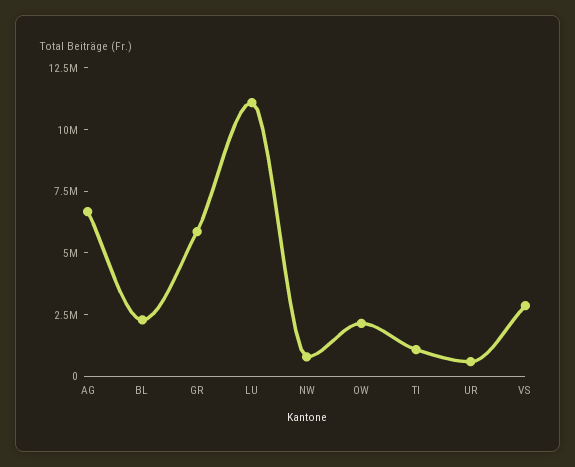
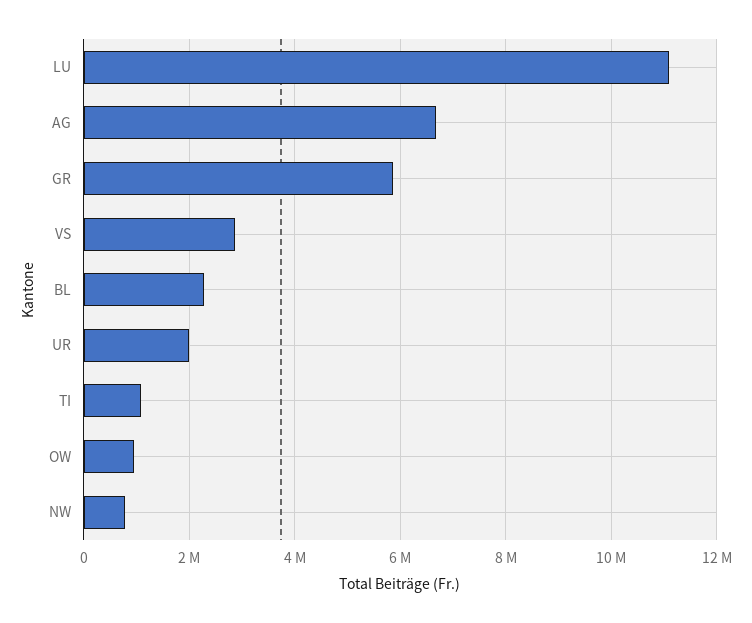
OW: 2000000 -> 1000000
UR: 500000 -> 2000000

